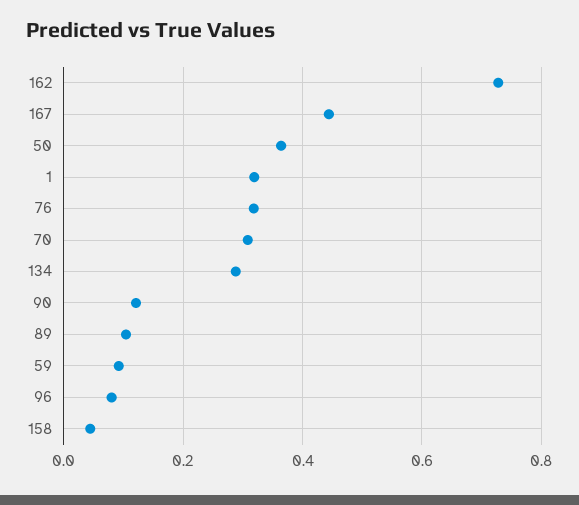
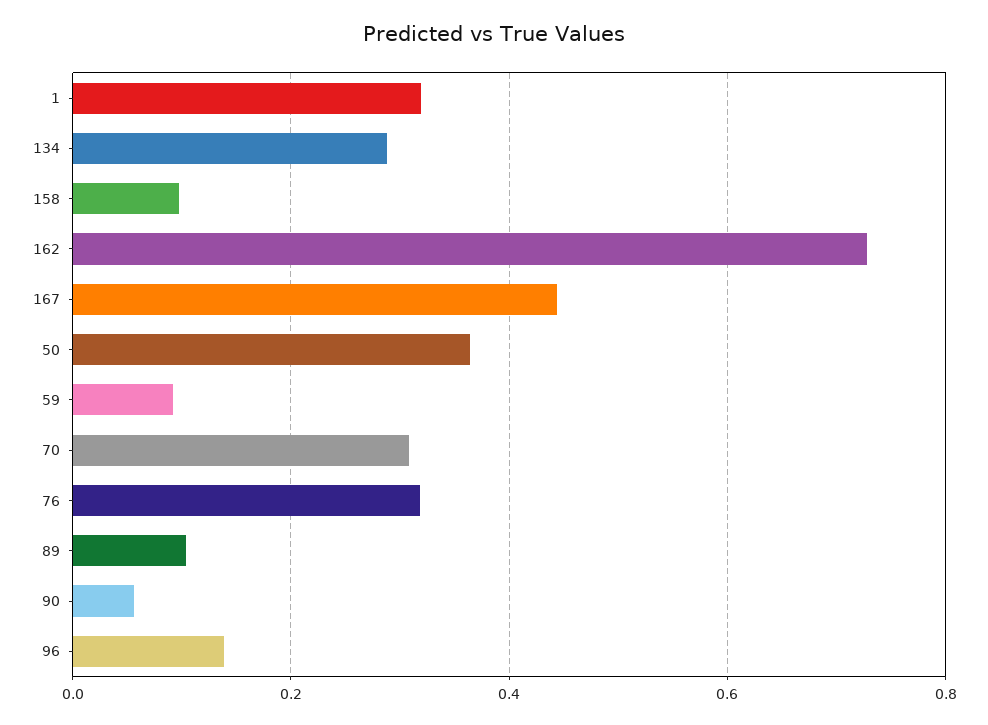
90: 0.12 -> 0.06
96: 0.08 -> 0.14
158: 0.04 -> 0.1

